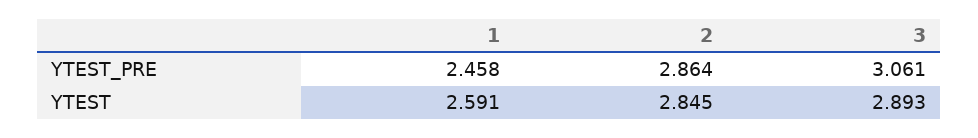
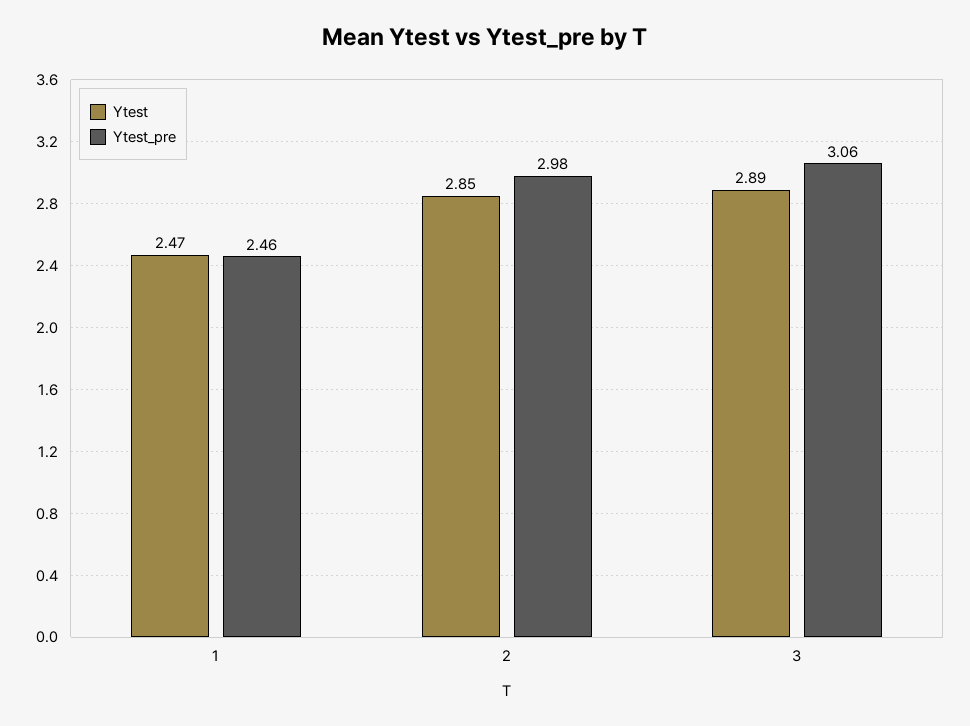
YTEST_PRE, 2: 2.864 -> 2.98
YTEST, 1: 2.591 -> 2.47

